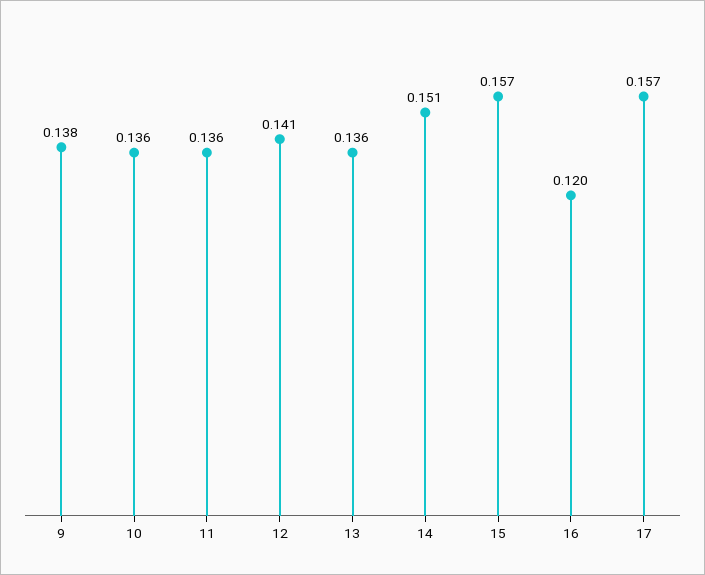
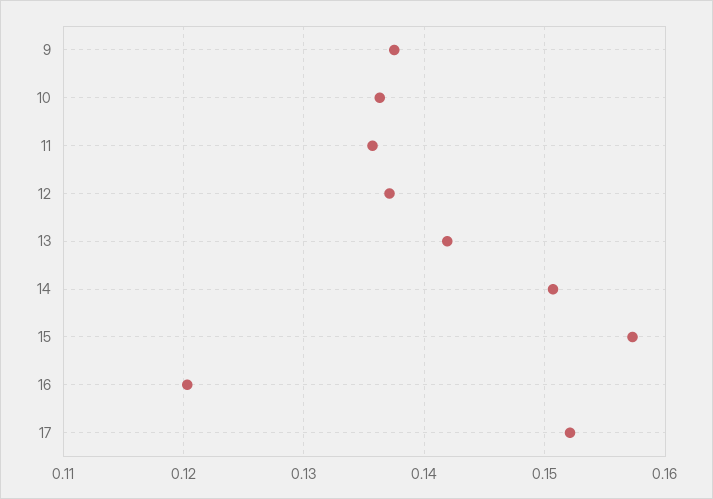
12: 0.141 -> 0.137
13: 0.136 -> 0.142
17: 0.157 -> 0.152

